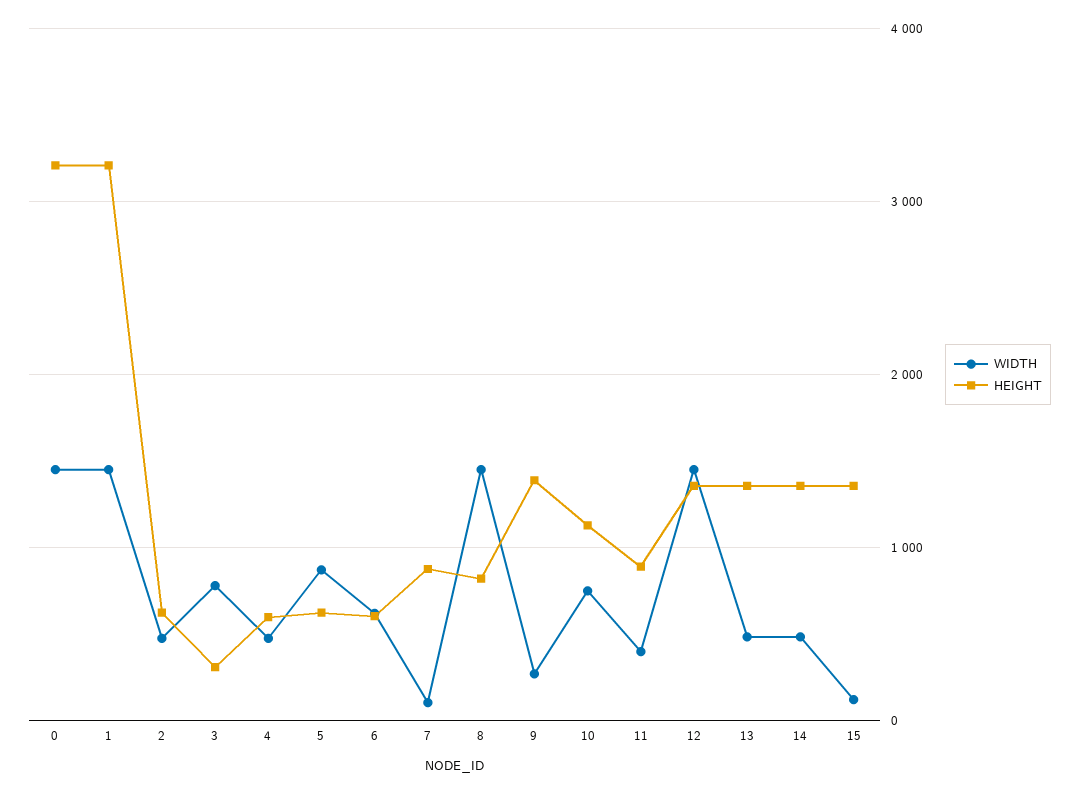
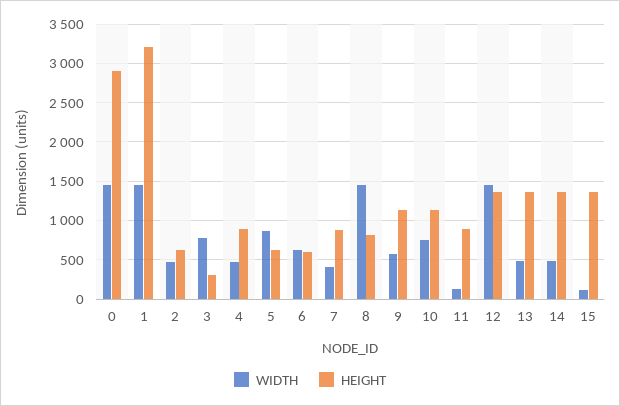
HEIGHT, 0: 3200 -> 2900
HEIGHT, 4: 600 -> 900
WIDTH, 7: 100 -> 400
WIDTH, 9: 300 -> 600
HEIGHT, 9: 1400 -> 1100
WIDTH, 11: 400 -> 100

